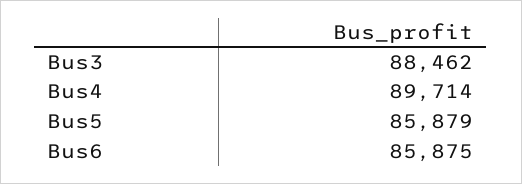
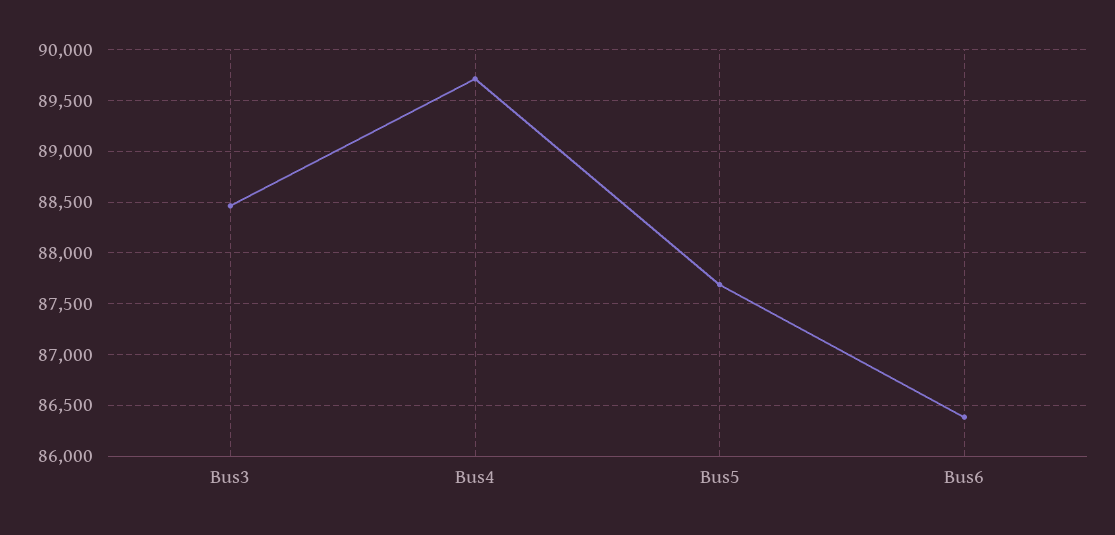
Bus5: 85879 -> 87700
Bus6: 85875 -> 86400

